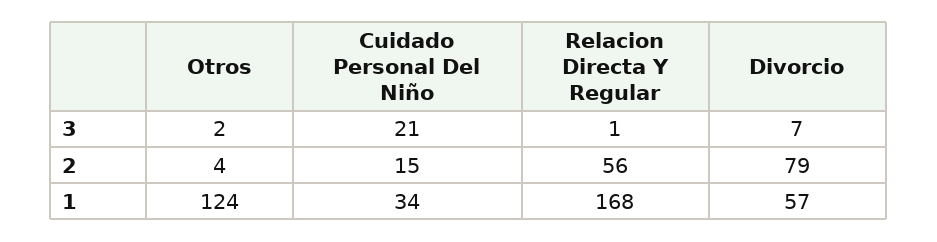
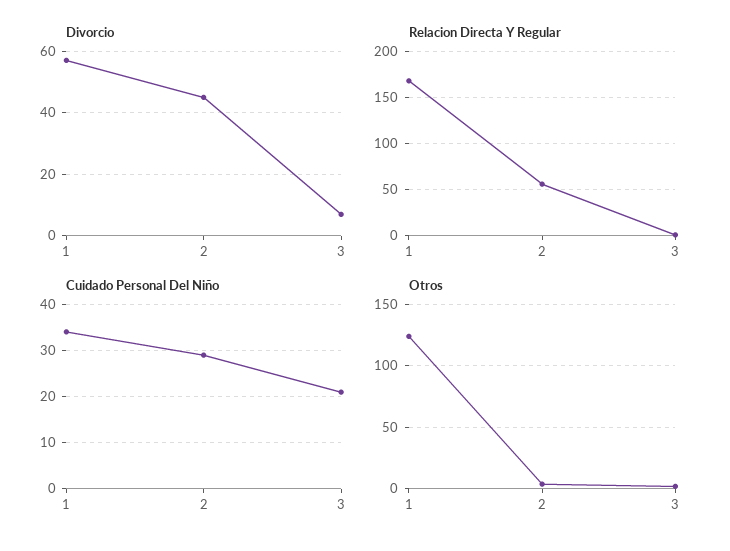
Cuidado Personal Del Niño, 2: 15 -> 30
Divorcio, 2: 79 -> 45

